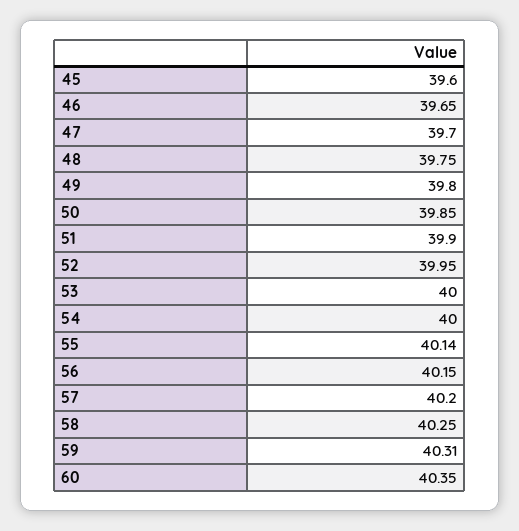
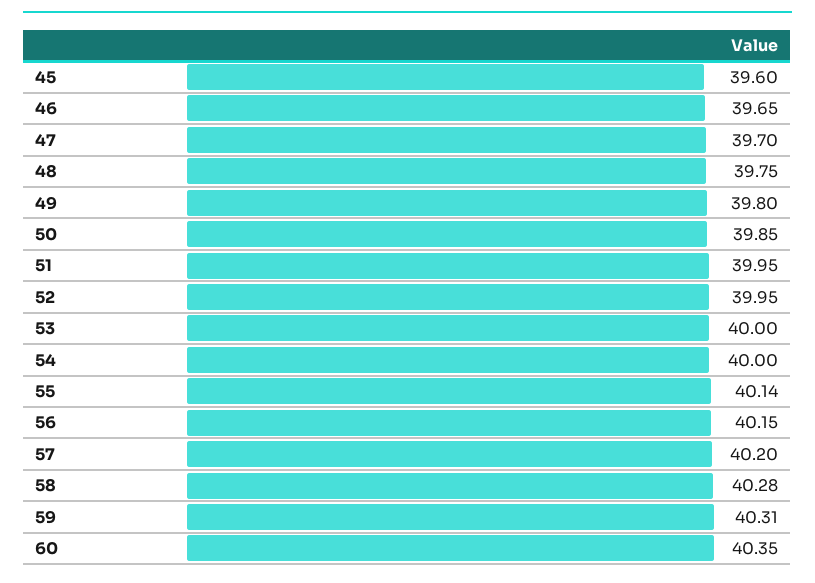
51: 39.9 -> 39.95
58: 40.25 -> 40.28

